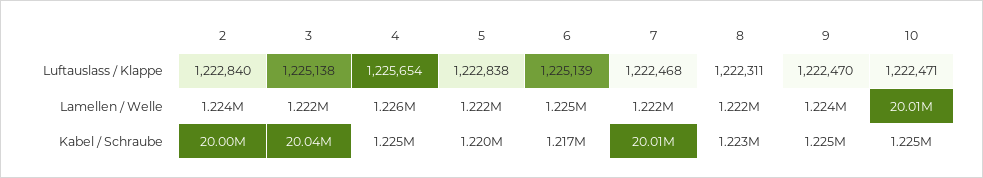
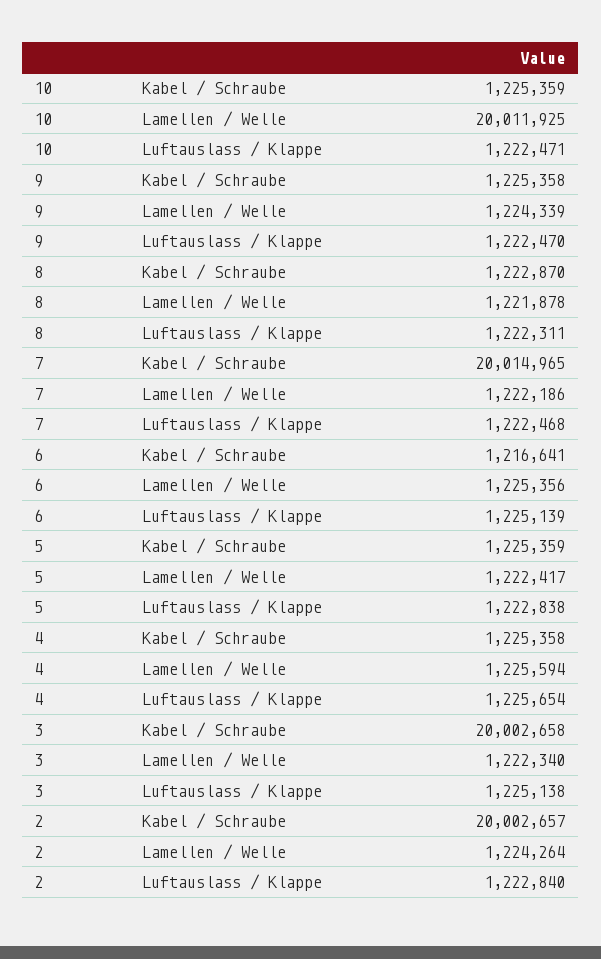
3, Kabel / Schraube: 20040000 -> 20002658
5, Kabel / Schraube: 1220000 -> 1225359

